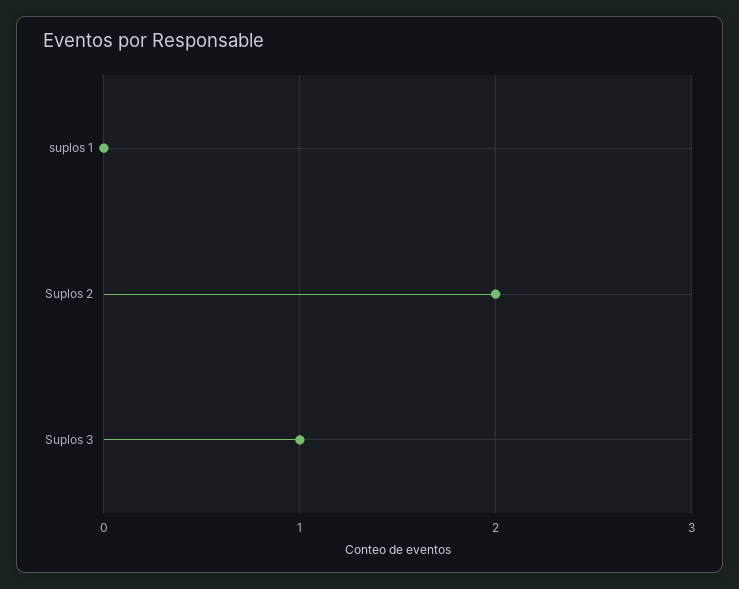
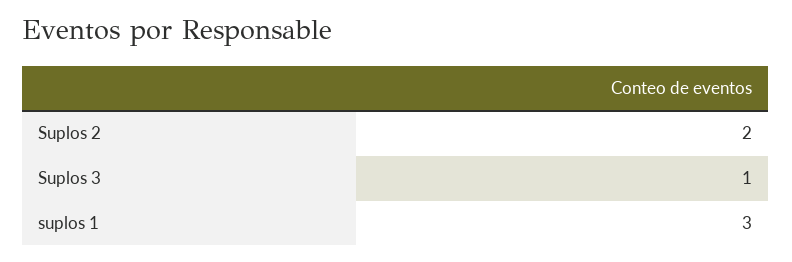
suplos 1: 0 -> 3

